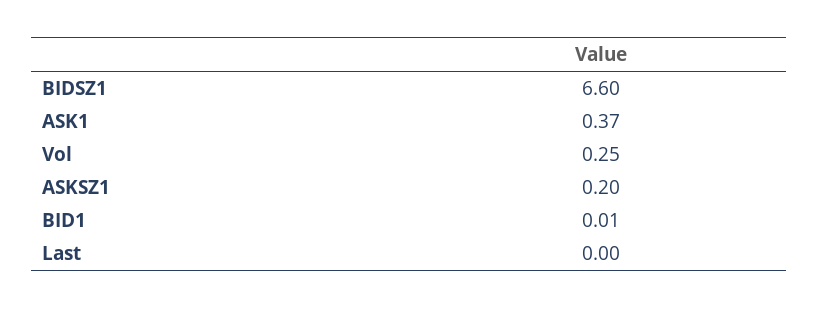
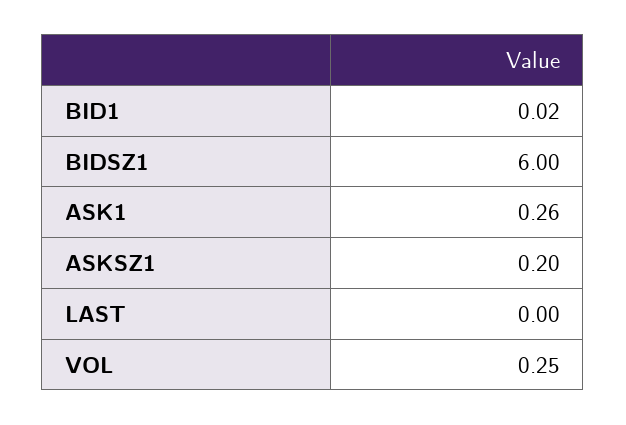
BIDSZ1: 6.6 -> 6
ASK1: 0.37 -> 0.26
BID1: 0.01 -> 0.02

